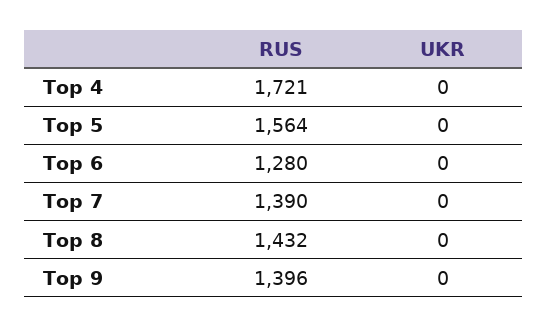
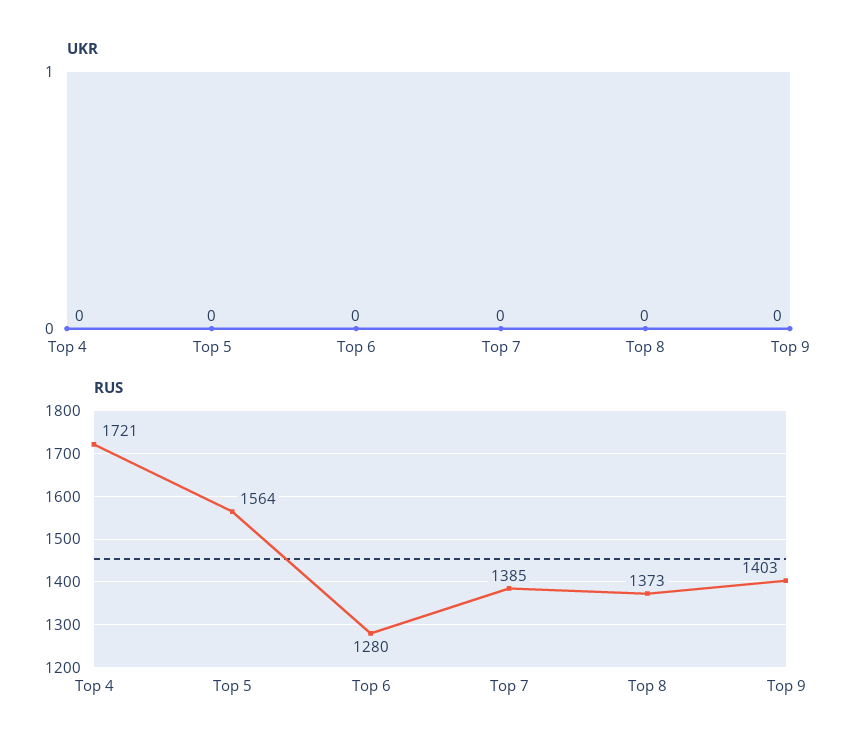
RUS, Top 7: 1390 -> 1385
RUS, Top 8: 1432 -> 1373
RUS, Top 9: 1396 -> 1403

